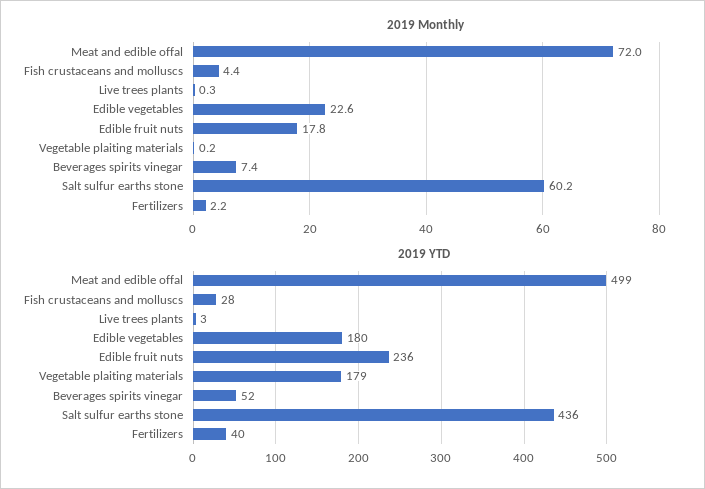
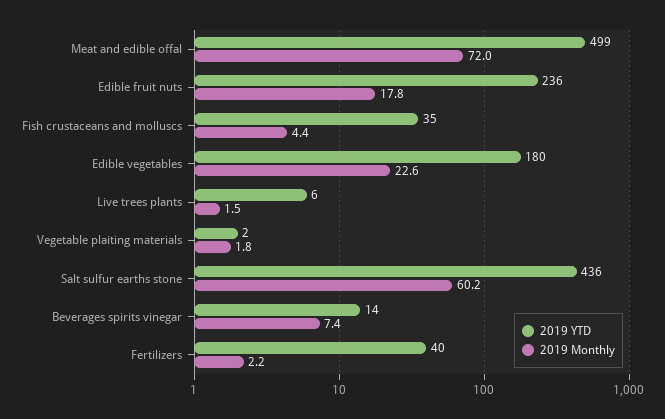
2019 Monthly, Live trees plants: 0.3 -> 1.5
2019 Monthly, Vegetable plaiting materials: 0.2 -> 1.8
2019 YTD, Fish crustaceans and molluscs: 28 -> 35
2019 YTD, Live trees plants: 3 -> 6
2019 YTD, Vegetable plaiting materials: 179 -> 2
2019 YTD, Beverages spirits vinegar: 52 -> 14

